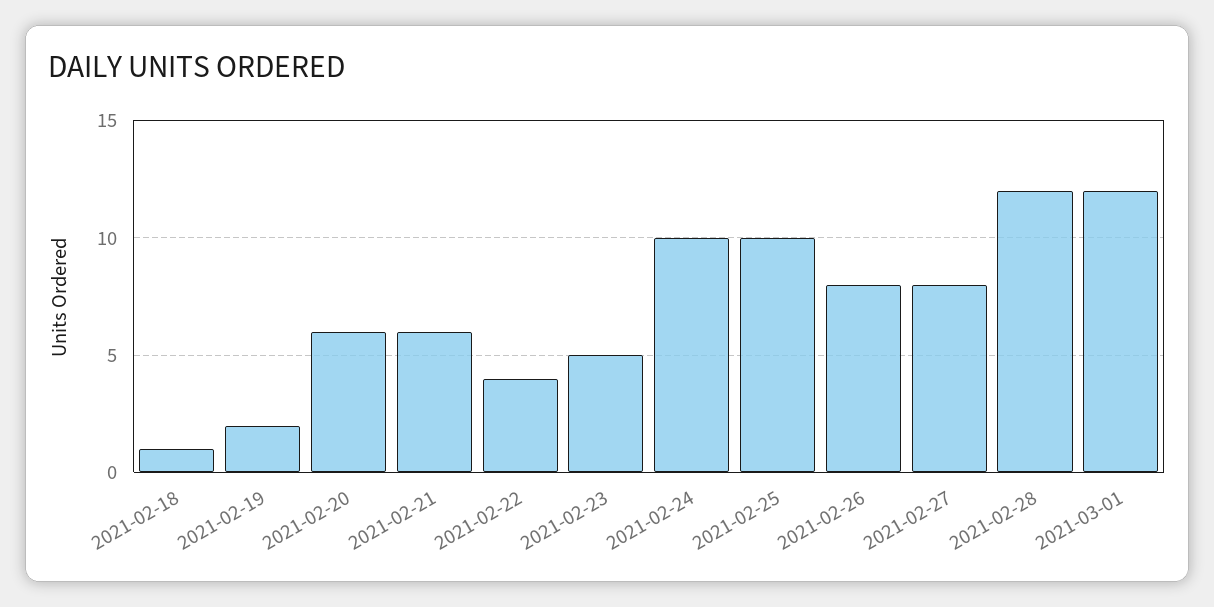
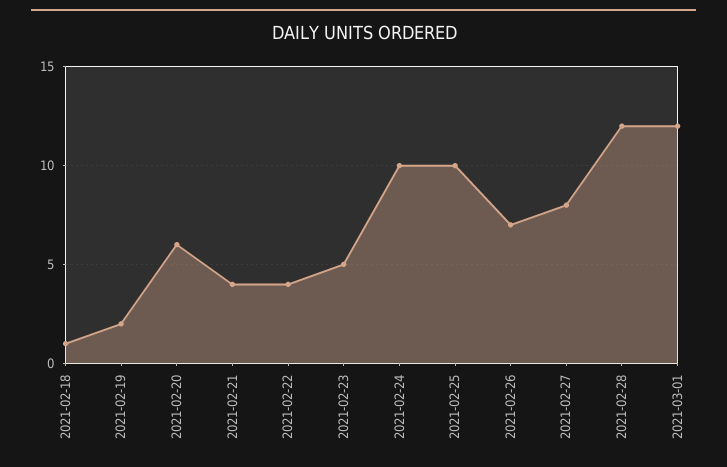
2021-02-21: 6 -> 4
2021-02-26: 8 -> 7

